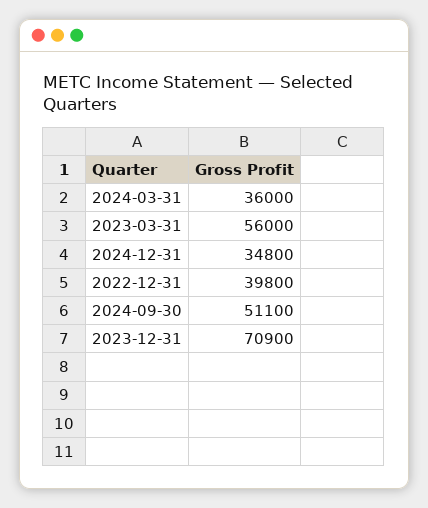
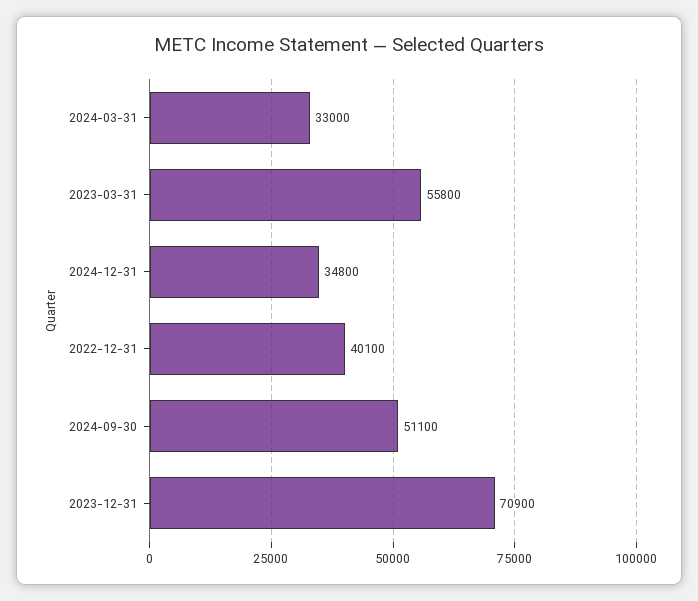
2024-03-31: 36000 -> 33000
2023-03-31: 56000 -> 55800
2022-12-31: 39800 -> 40100

